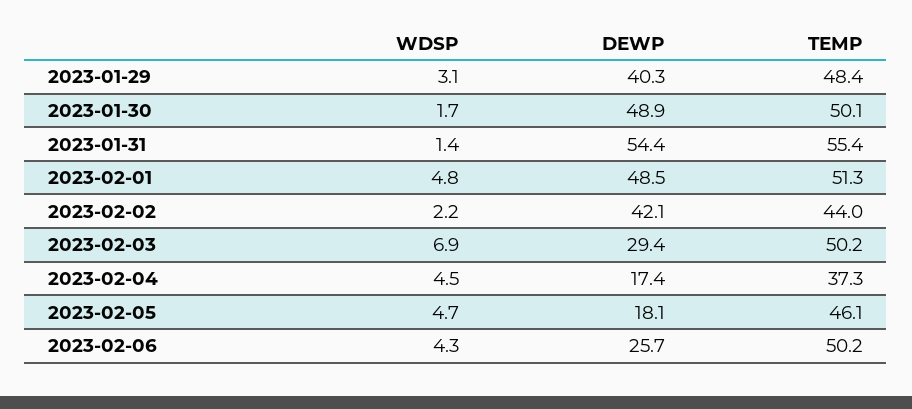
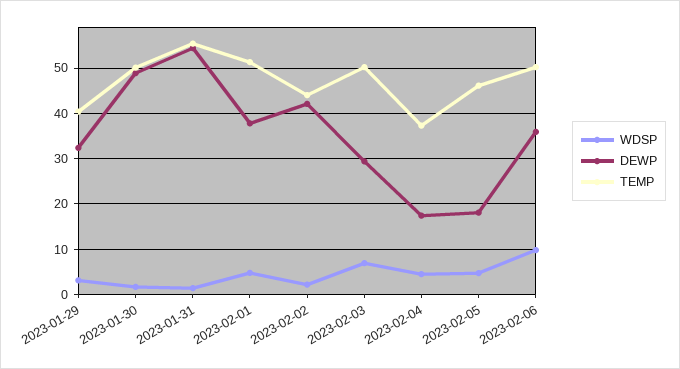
DEWP, 2023-01-29: 40.3 -> 32
TEMP, 2023-01-29: 48.4 -> 40
DEWP, 2023-02-01: 48.5 -> 38
WDSP, 2023-02-06: 4.3 -> 10
DEWP, 2023-02-06: 25.7 -> 36

